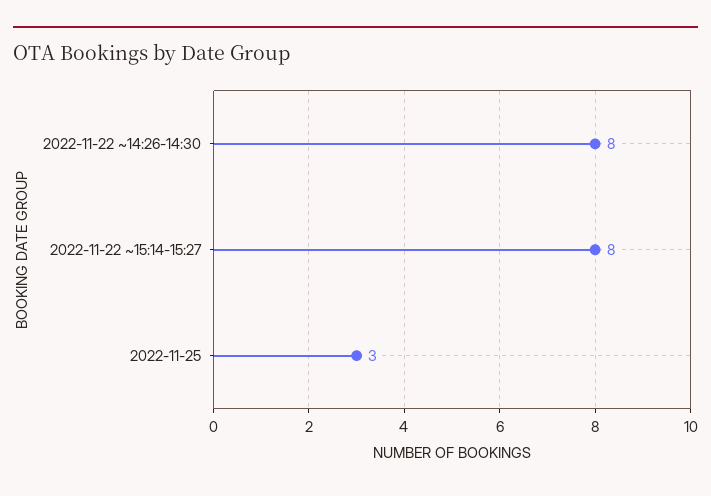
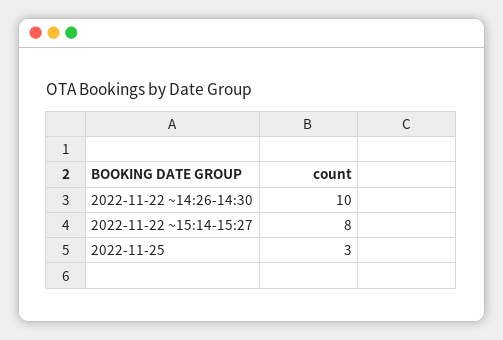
2022-11-22 ~14:26-14:30: 8 -> 10

